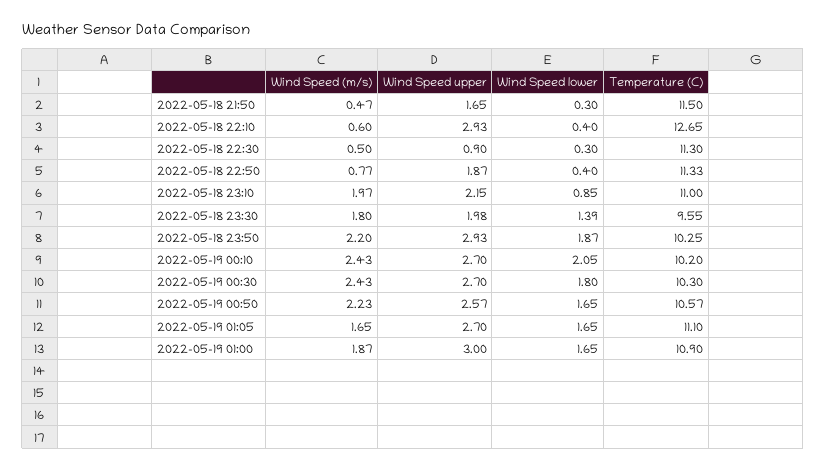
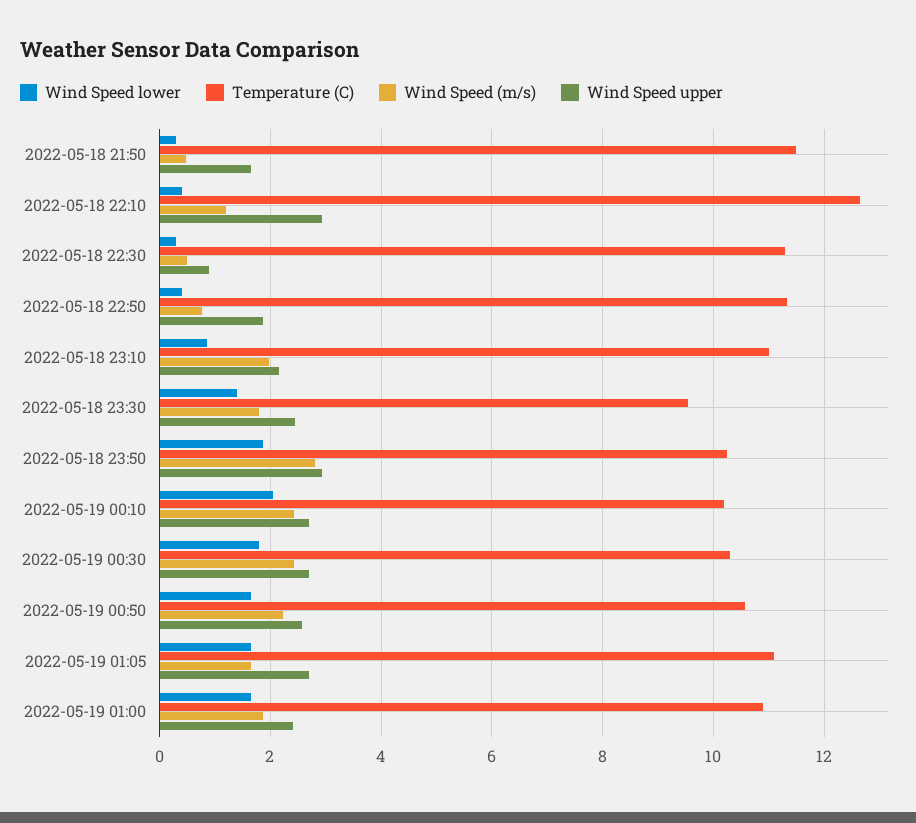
Wind Speed (m/s), 2022-05-18 22:10: 0.6 -> 1.2
Wind Speed upper, 2022-05-18 23:30: 1.98 -> 2.4
Wind Speed (m/s), 2022-05-18 23:50: 2.2 -> 2.8
Wind Speed upper, 2022-05-19 01:00: 3 -> 2.4

